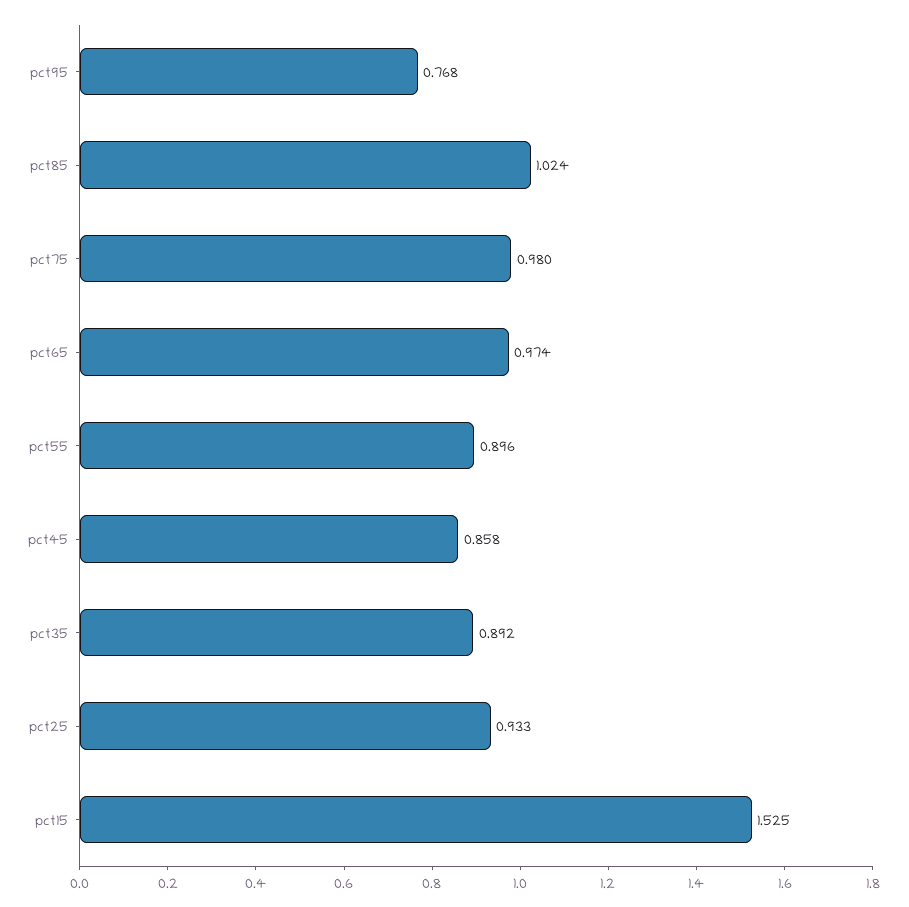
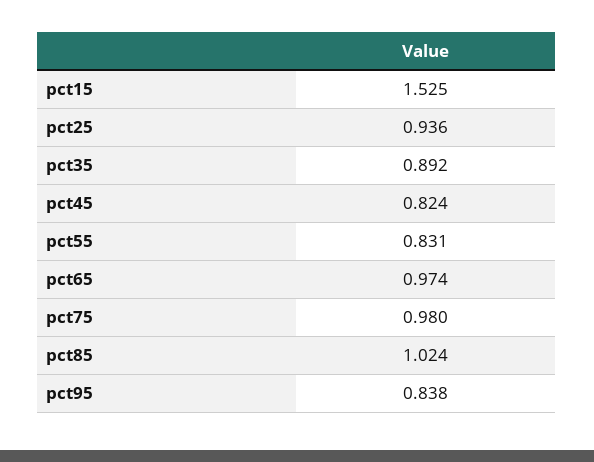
pct95: 0.768 -> 0.838
pct55: 0.896 -> 0.831
pct45: 0.858 -> 0.824
pct25: 0.933 -> 0.936

